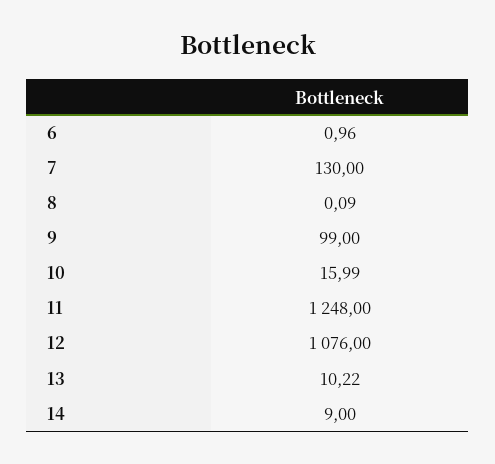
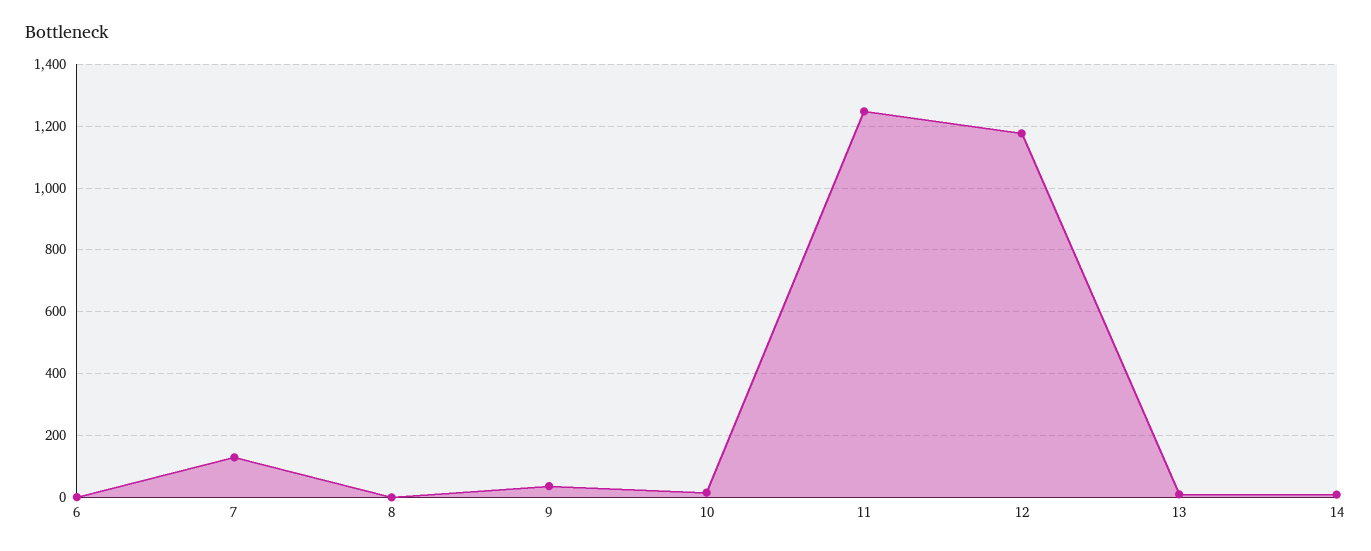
9: 99 -> 40
12: 1076 -> 1180

